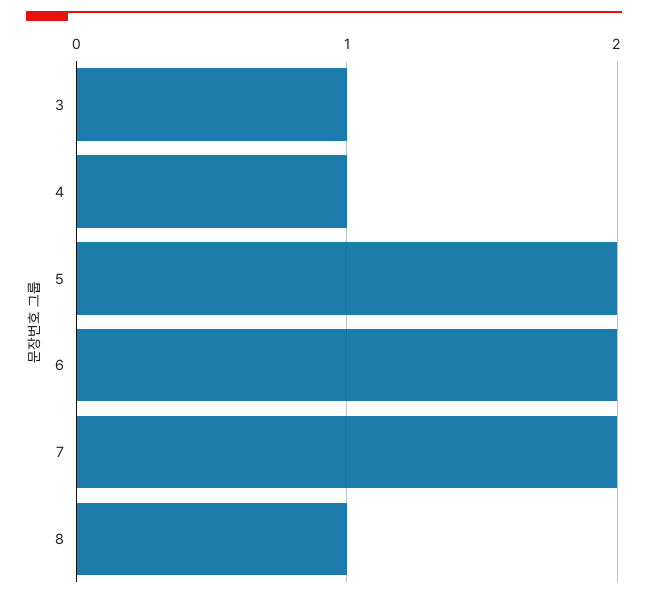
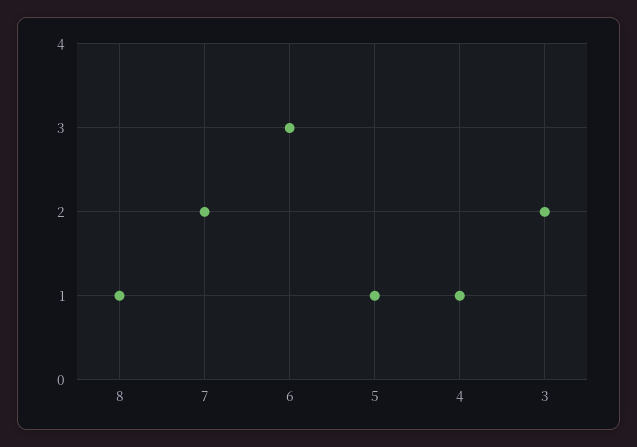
3: 1 -> 2
5: 2 -> 1
6: 2 -> 3

